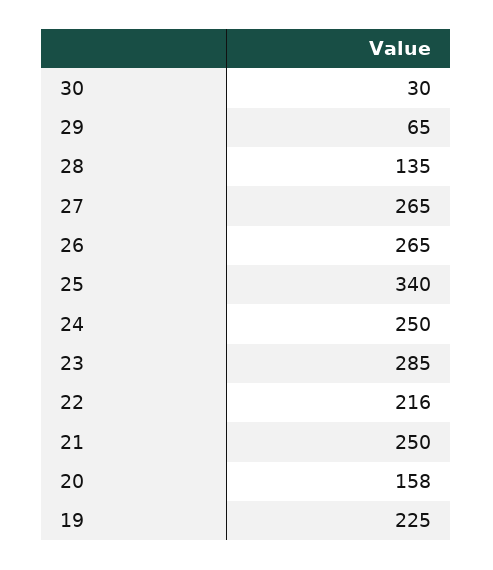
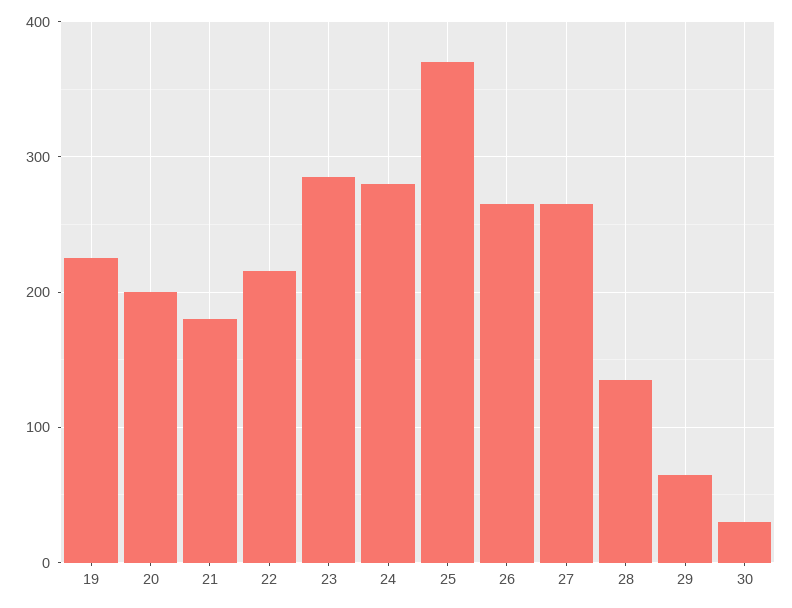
25: 340 -> 370
24: 250 -> 280
21: 250 -> 180
20: 158 -> 200

